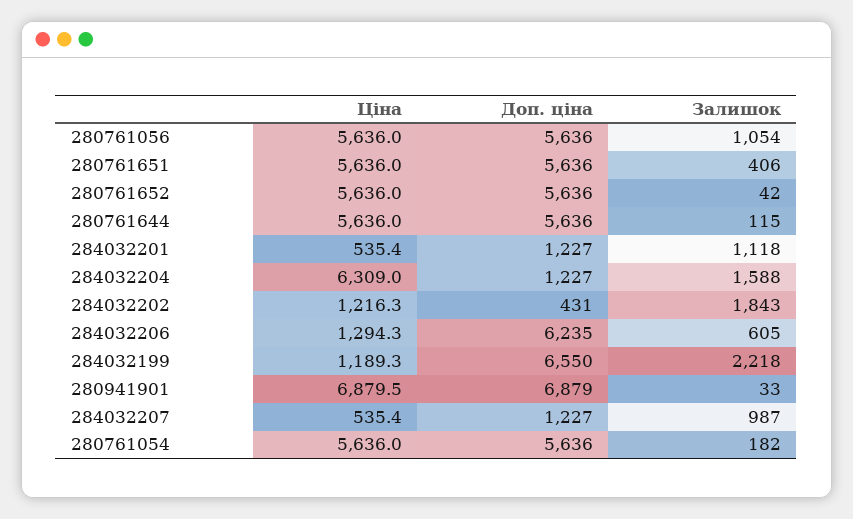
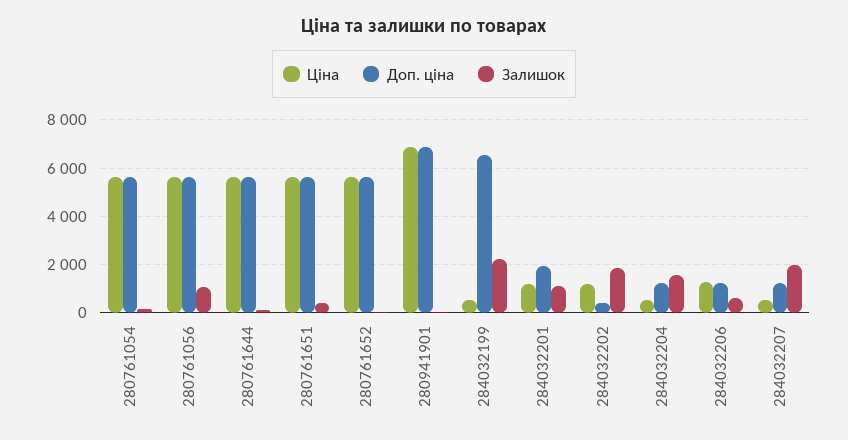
Ціна, 284032201: 535.4 -> 1250
Доп. ціна, 284032201: 1227 -> 2000
Ціна, 284032204: 6309 -> 500
Доп. ціна, 284032206: 6235 -> 1250
Ціна, 284032199: 1189.3 -> 500
Залишок, 284032207: 987 -> 2000

